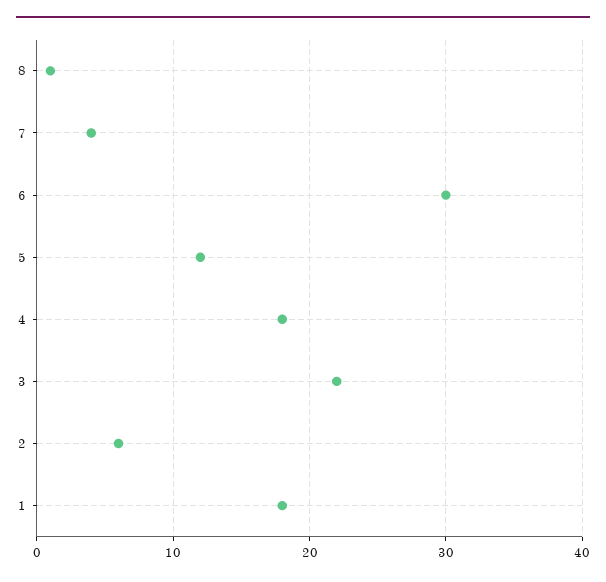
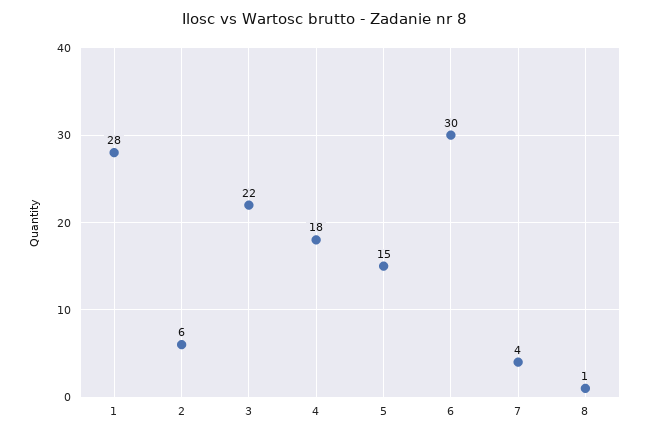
5: 12 -> 15
1: 18 -> 28

